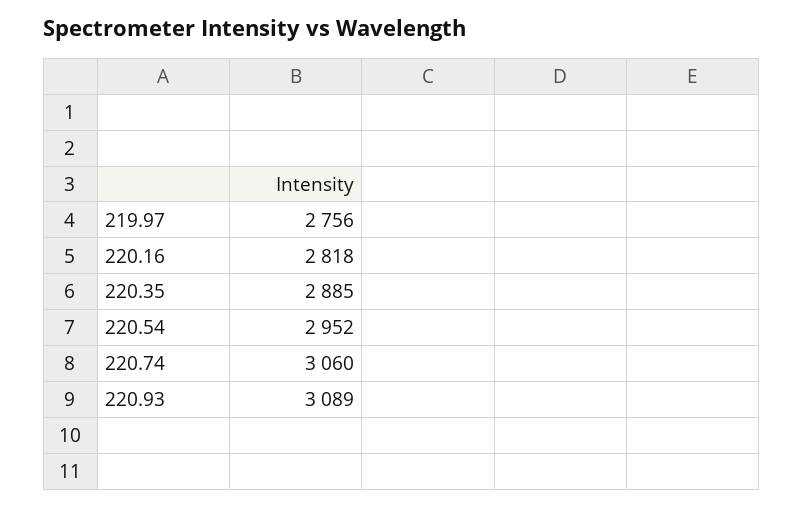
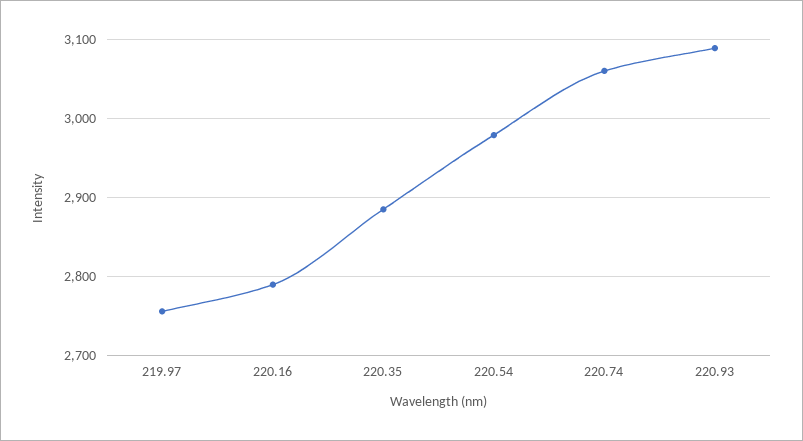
220.16: 2818 -> 2790
220.54: 2952 -> 2980

